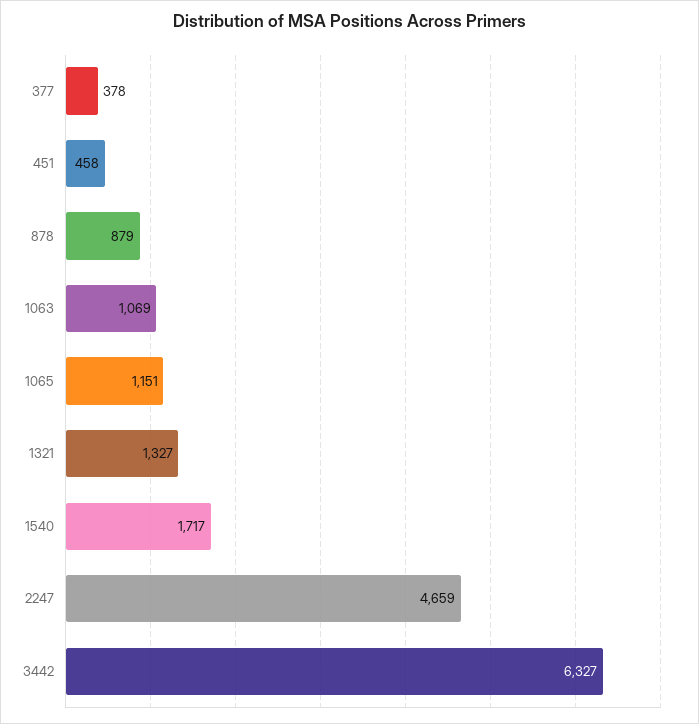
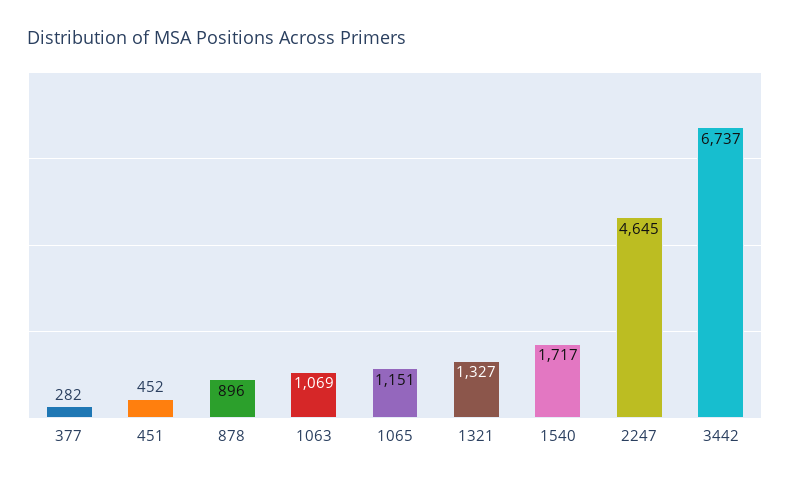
377: 378 -> 282
451: 458 -> 452
878: 879 -> 896
2247: 4659 -> 4645
3442: 6327 -> 6737

